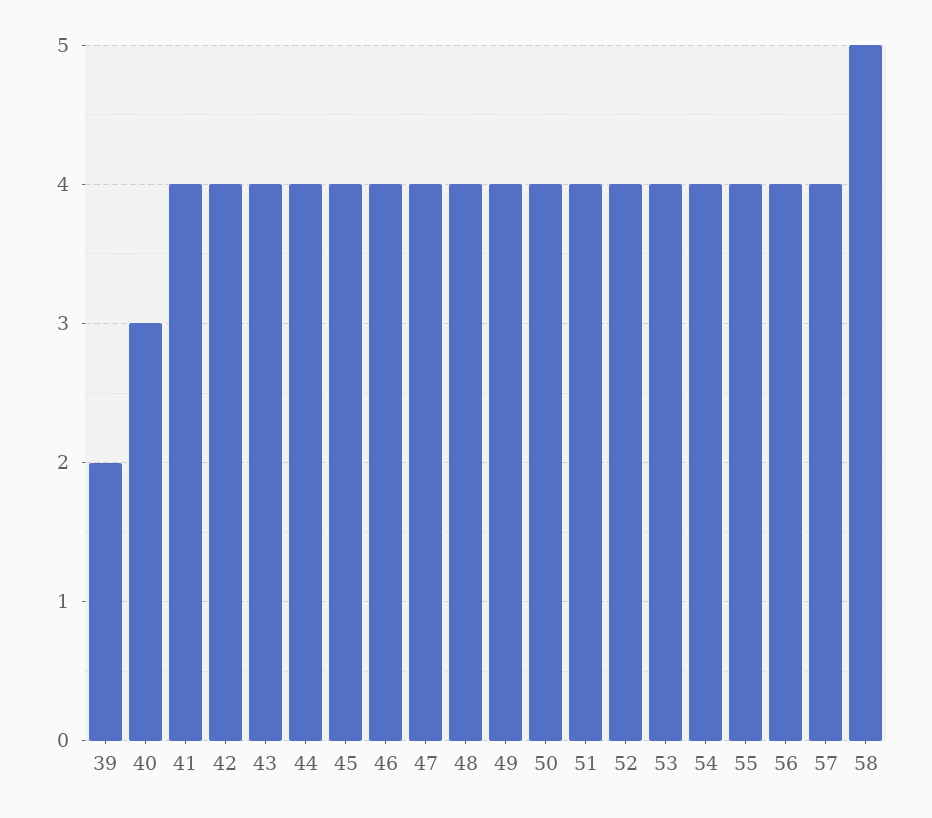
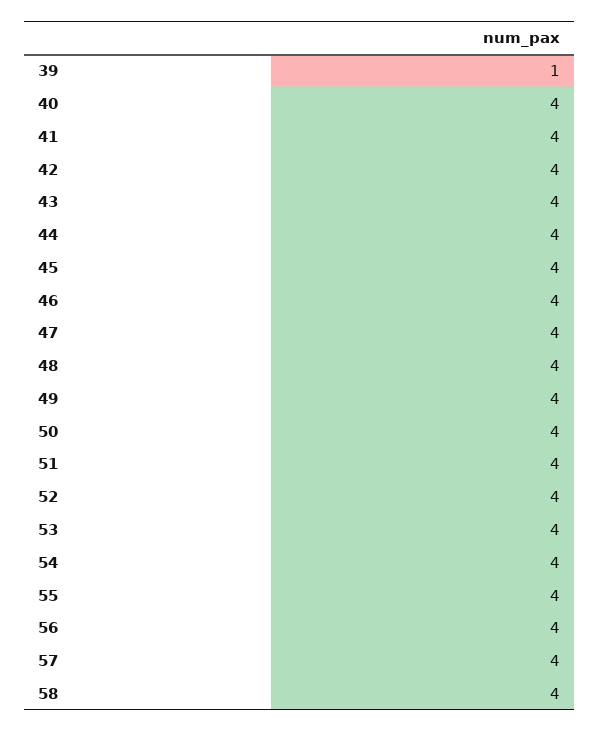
39: 2 -> 1
40: 3 -> 4
58: 5 -> 4

